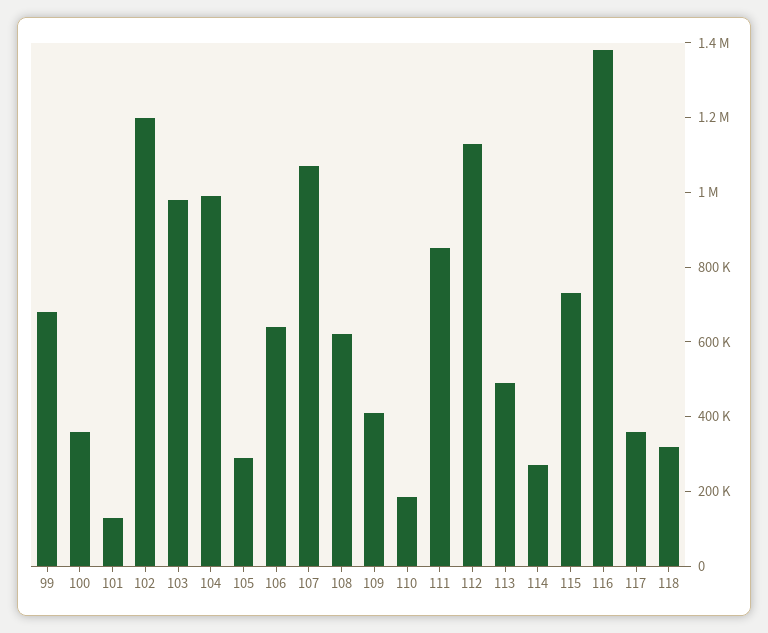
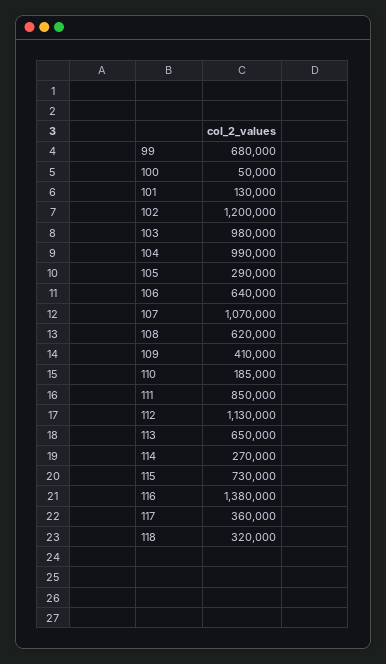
100: 350000 -> 50000
113: 500000 -> 650000

